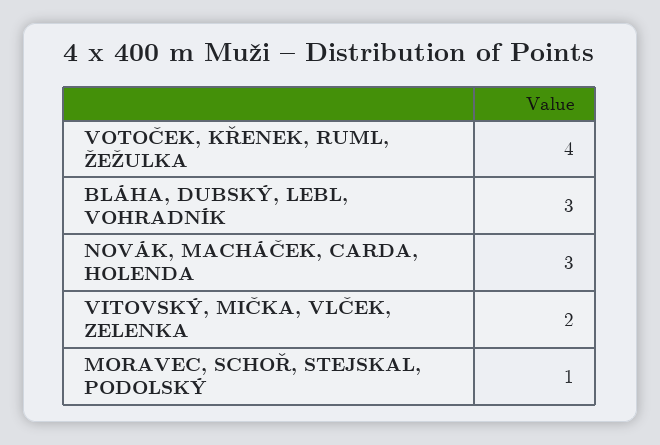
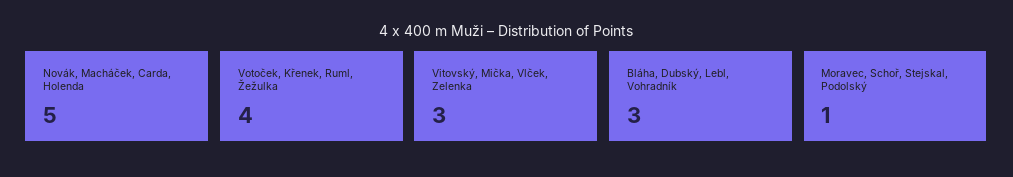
NOVÁK, MACHÁČEK, CARDA, HOLENDA: 3 -> 5
VITOVSKÝ, MIČKA, VLČEK, ZELENKA: 2 -> 3

